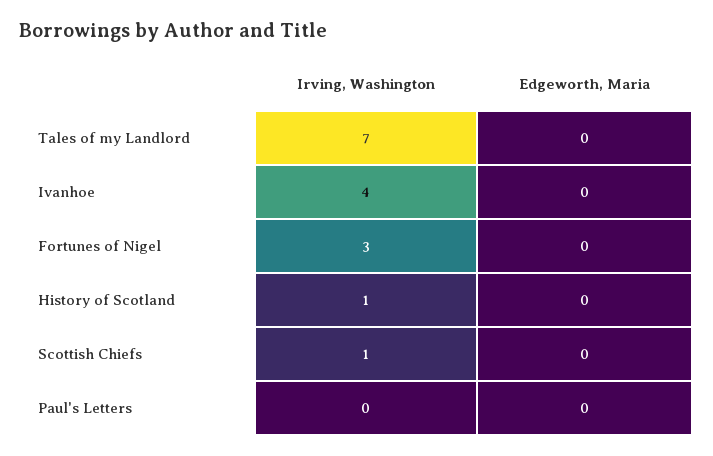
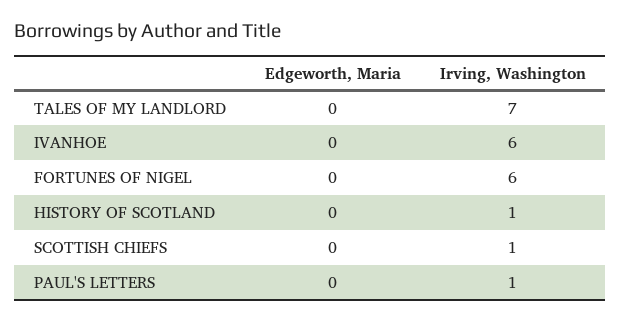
Irving, Washington, Ivanhoe: 4 -> 6
Irving, Washington, Fortunes of Nigel: 3 -> 6
Irving, Washington, Paul's Letters: 0 -> 1

